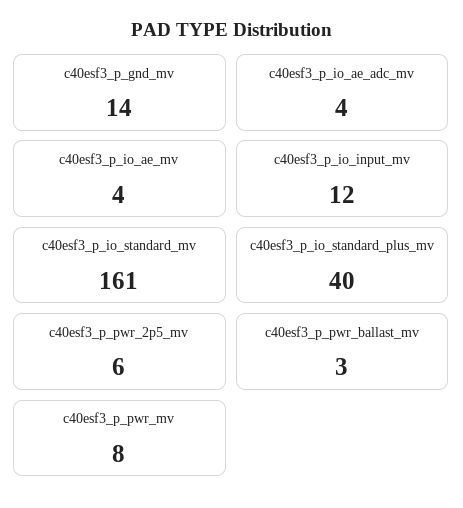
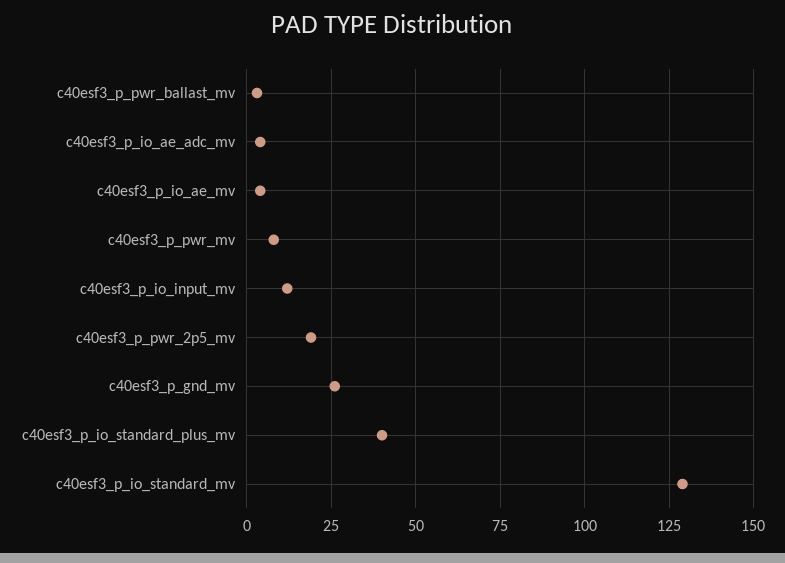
c40esf3_p_gnd_mv: 14 -> 25
c40esf3_p_io_standard_mv: 161 -> 130
c40esf3_p_pwr_2p5_mv: 6 -> 20

